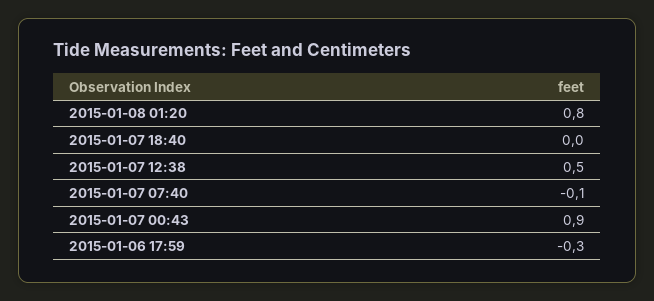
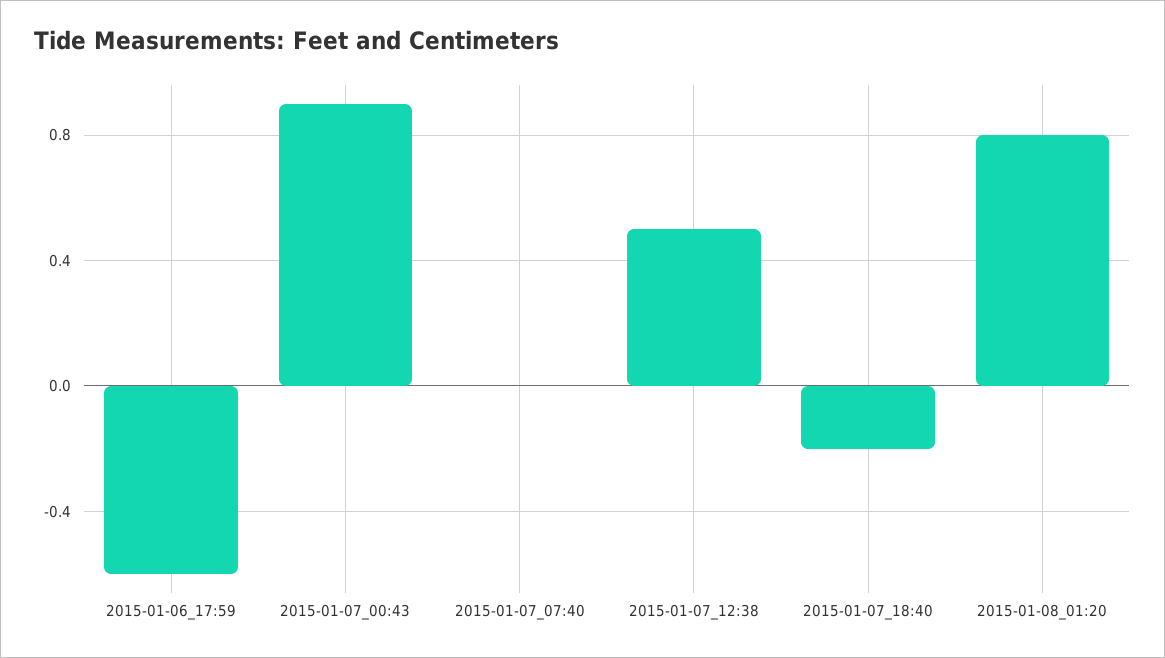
2015-01-07 18:40: 0 -> -0.2
2015-01-07 07:40: -0.1 -> 0
2015-01-06 17:59: -0.3 -> -0.6

